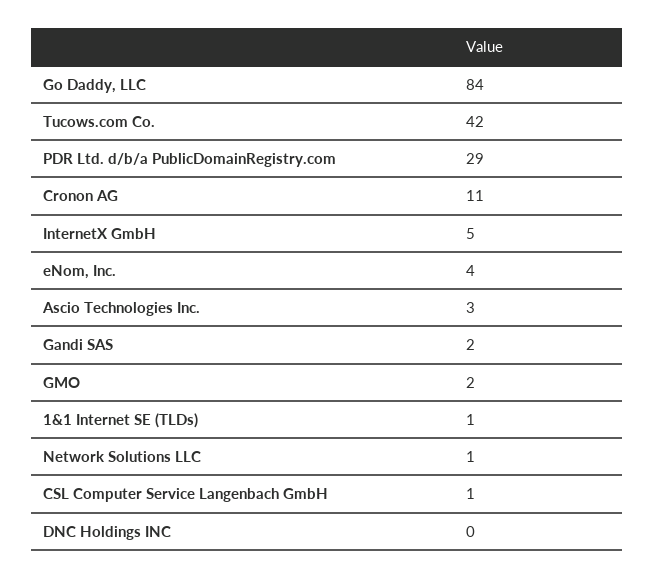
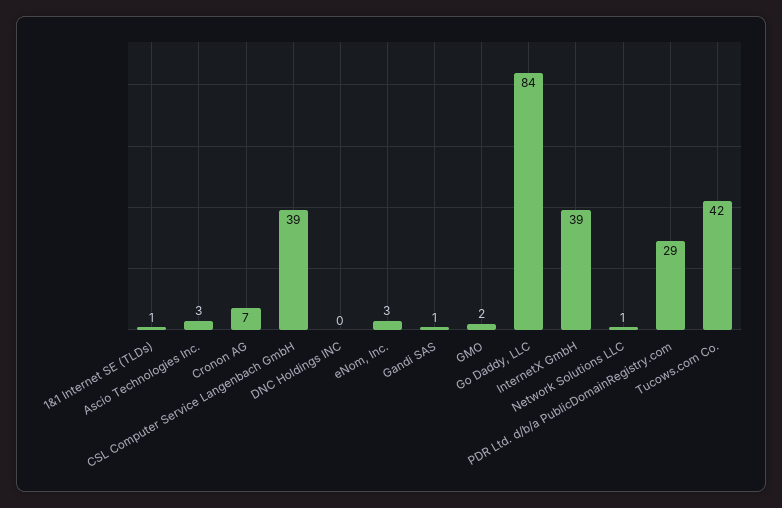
Cronon AG: 11 -> 7
InternetX GmbH: 5 -> 39
eNom, Inc.: 4 -> 3
Gandi SAS: 2 -> 1
CSL Computer Service Langenbach GmbH: 1 -> 39

